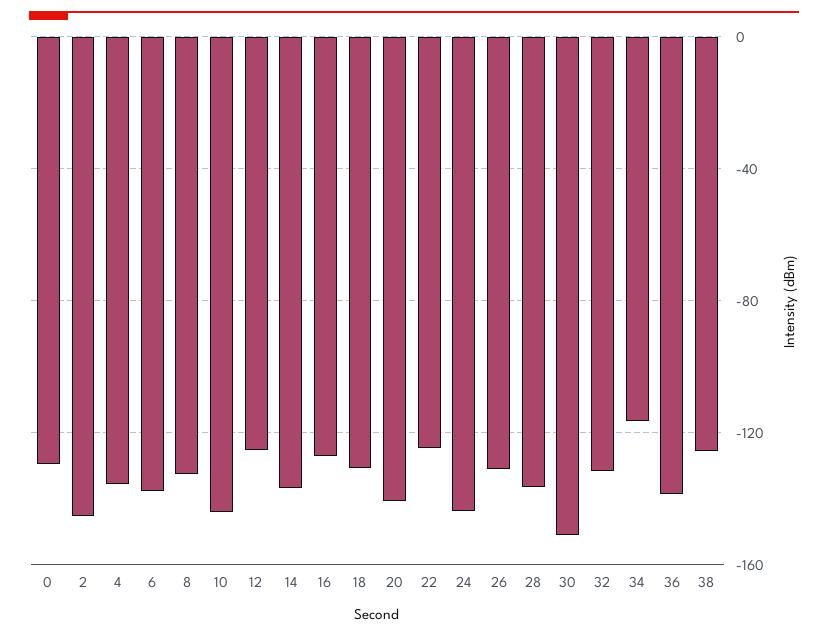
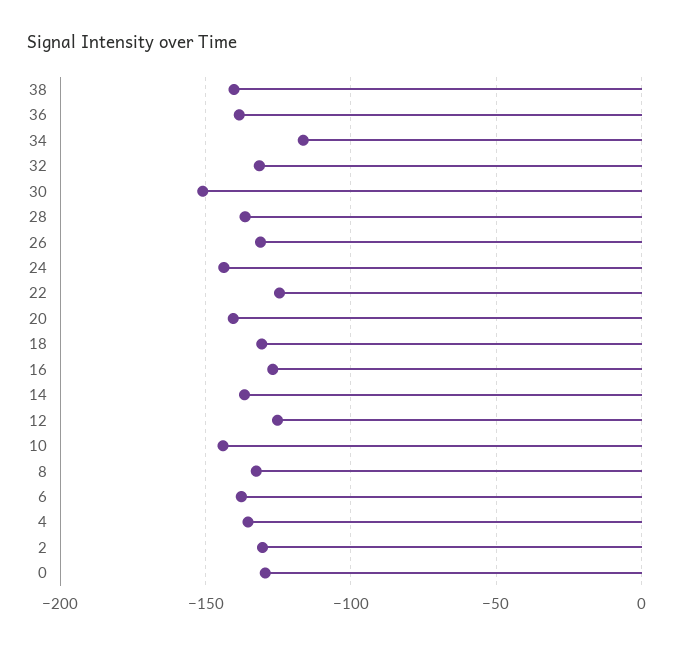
2: -145 -> -130
38: -125 -> -140

